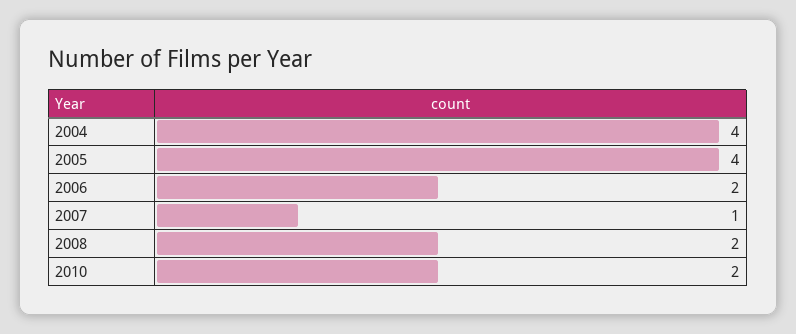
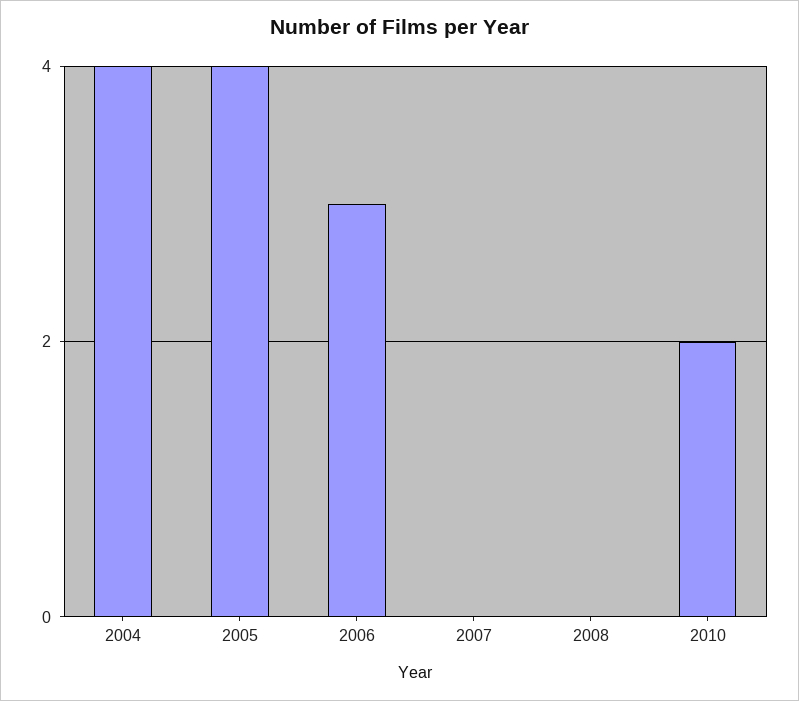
2006: 2 -> 3
2007: 1 -> 0
2008: 2 -> 0

